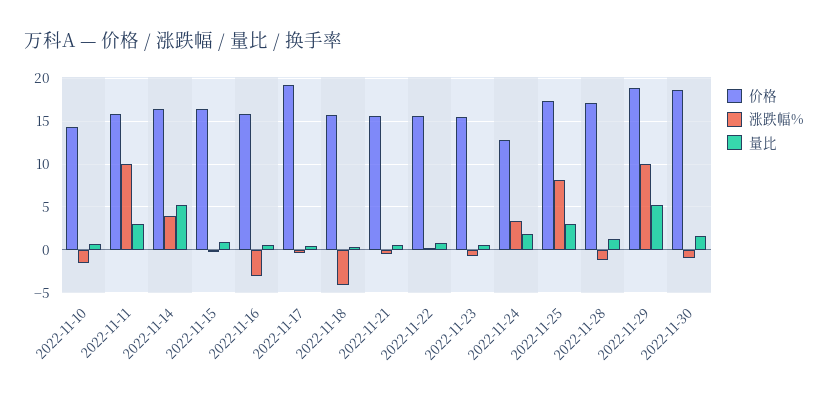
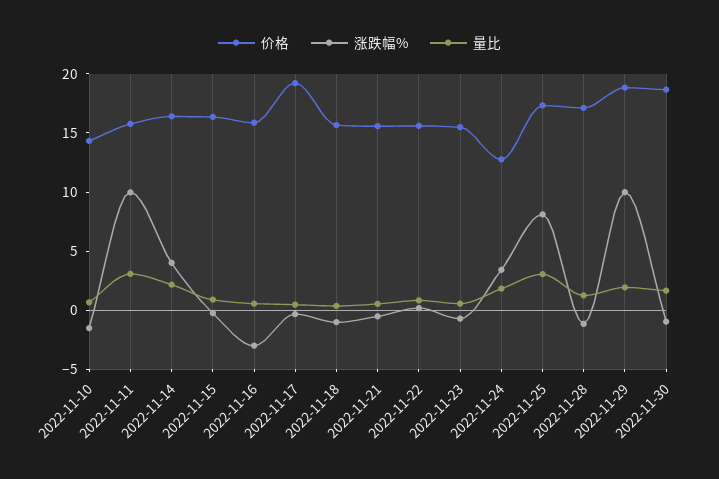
量比, 2022-11-14: 5 -> 2
涨跌幅%, 2022-11-18: -4 -> -1
量比, 2022-11-29: 5 -> 2

